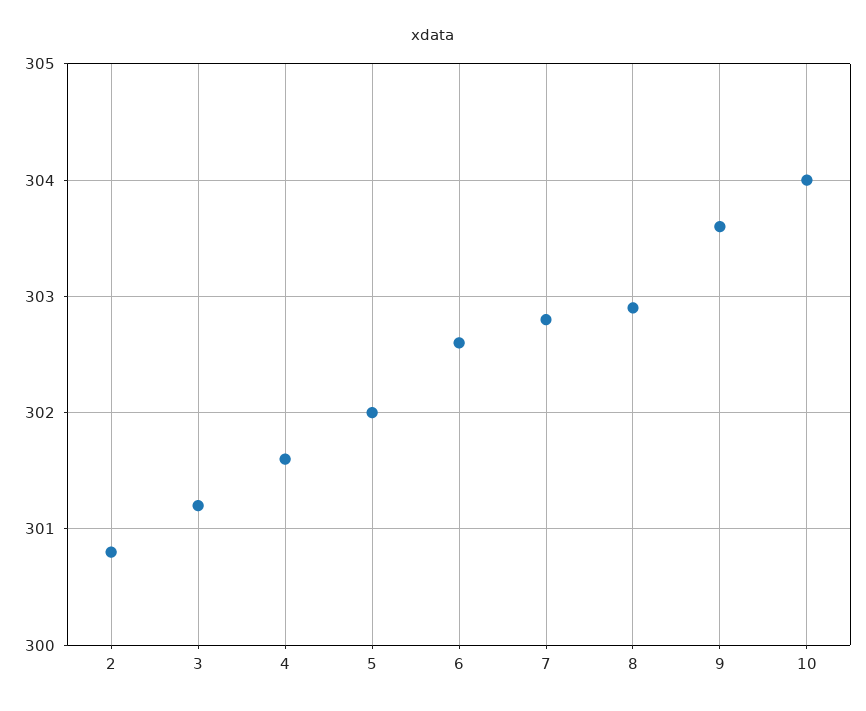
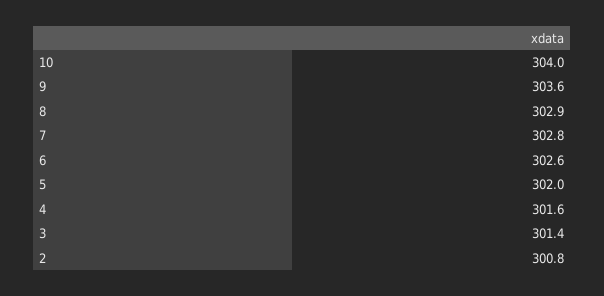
3: 301.2 -> 301.4

